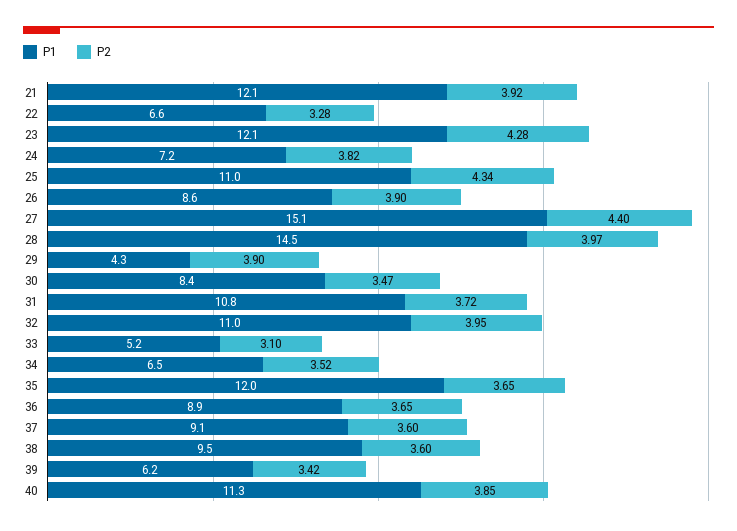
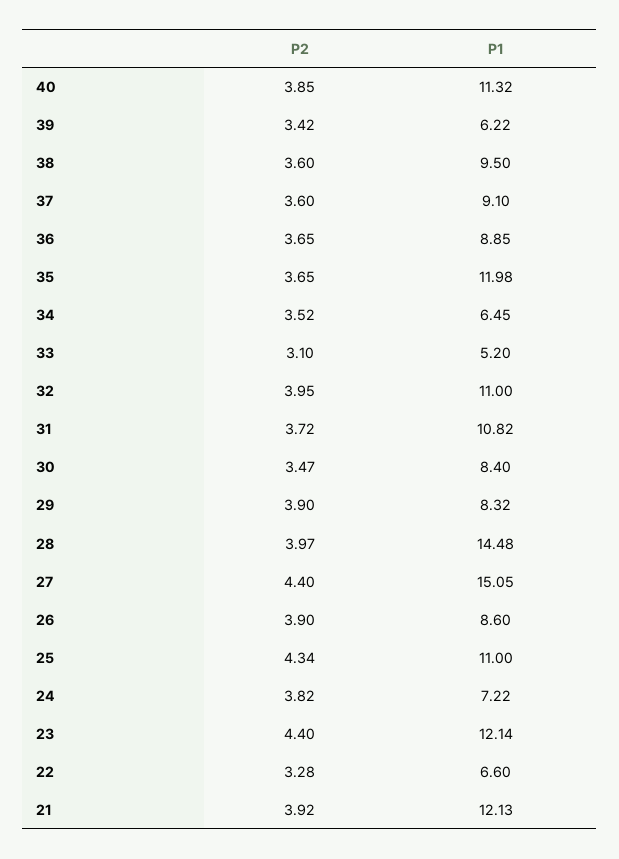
P2, 23: 4.28 -> 4.4
P1, 29: 4.3 -> 8.32

